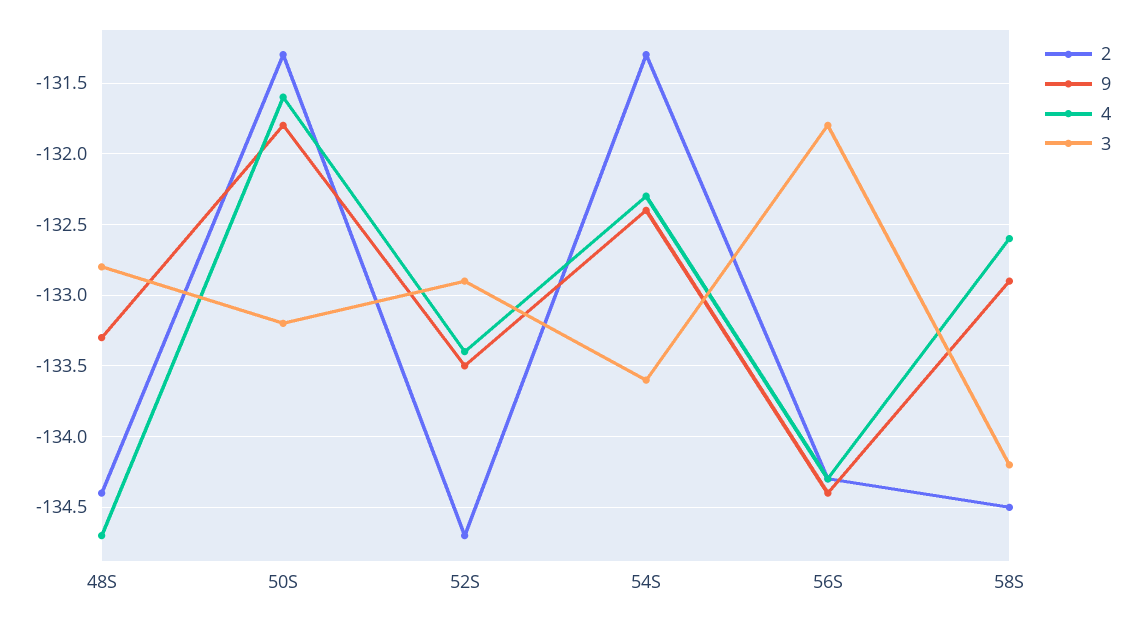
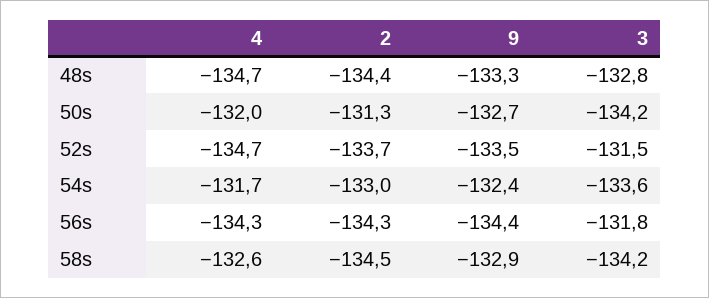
9, 50S: -131.8 -> -132.7
4, 50S: -131.6 -> -132
3, 50S: -133.2 -> -134.2
2, 52S: -134.7 -> -133.7
4, 52S: -133.4 -> -134.7
3, 52S: -132.9 -> -131.5
2, 54S: -131.3 -> -133
4, 54S: -132.3 -> -131.7

